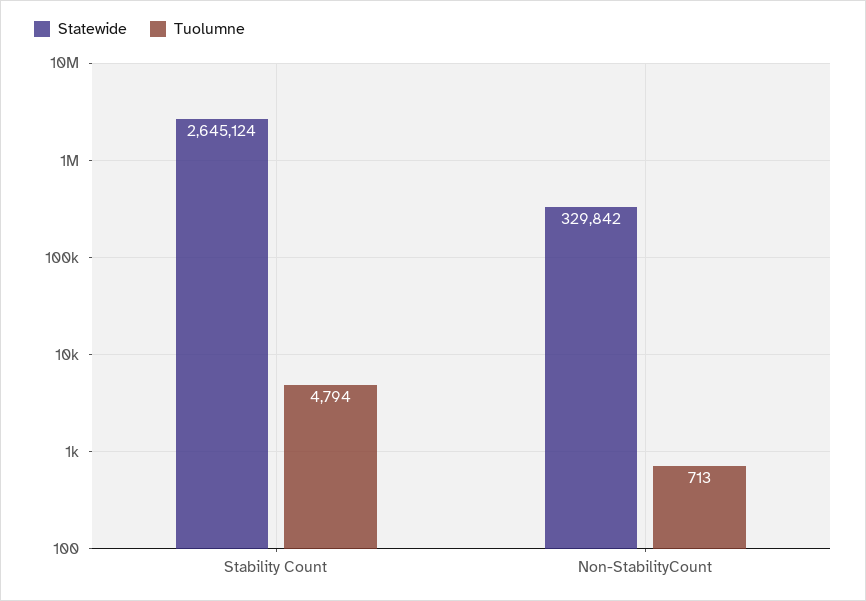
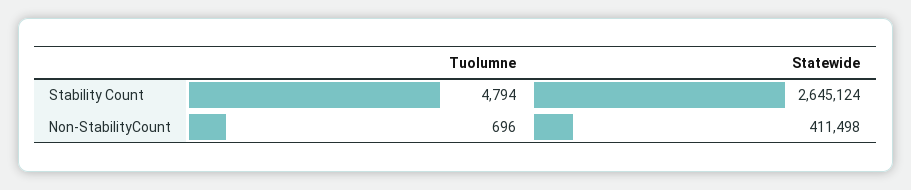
Statewide, Non-StabilityCount: 329842 -> 411498
Tuolumne, Non-StabilityCount: 713 -> 696

